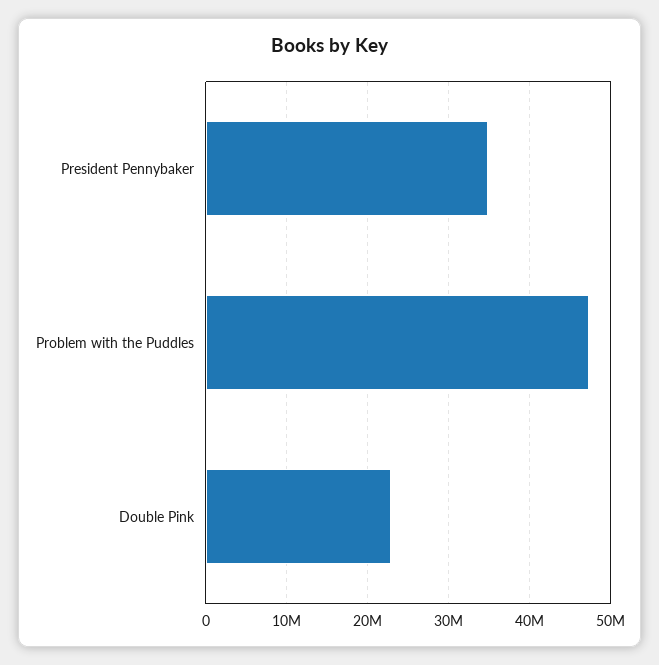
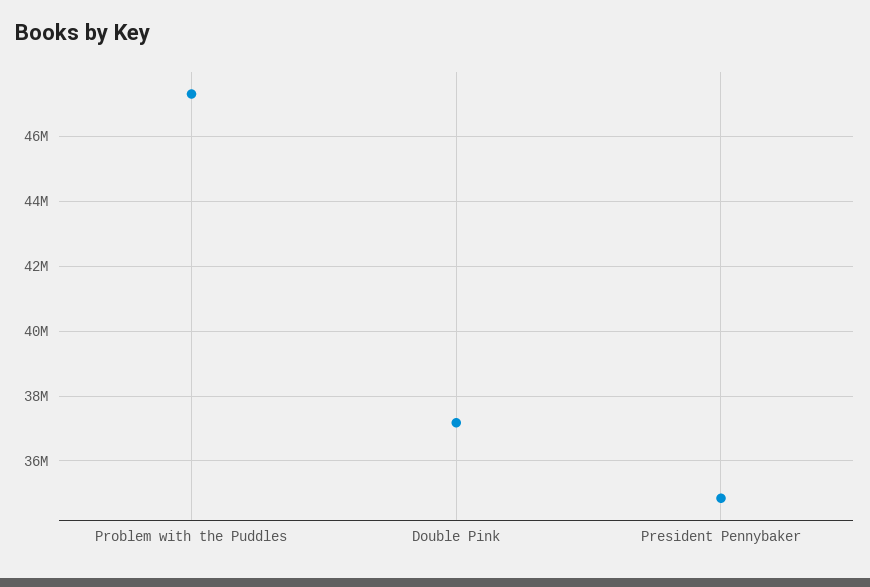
Double Pink: 23000000 -> 37200000

